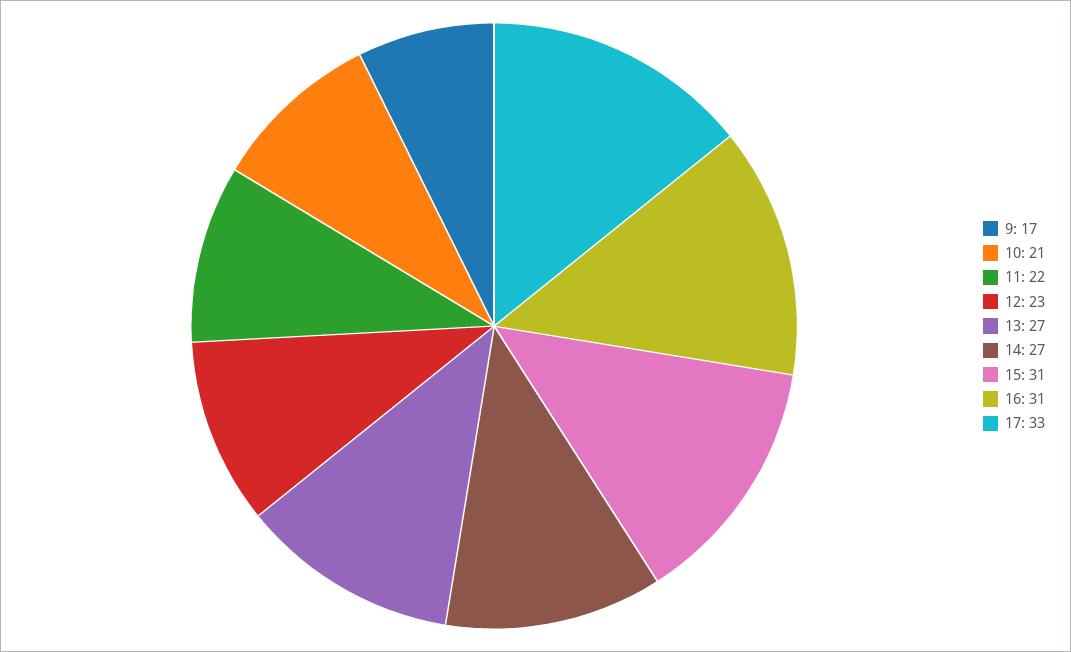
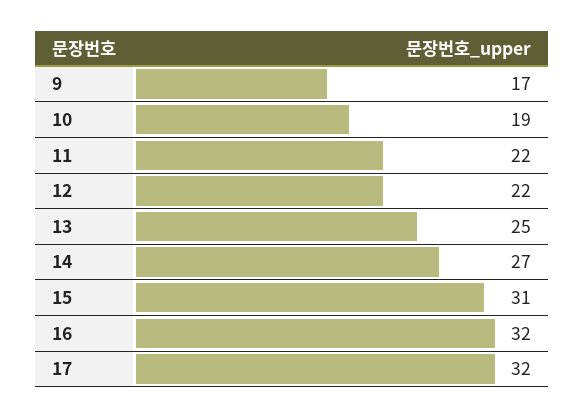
10: 21 -> 19
12: 23 -> 22
13: 27 -> 25
16: 31 -> 32
17: 33 -> 32

